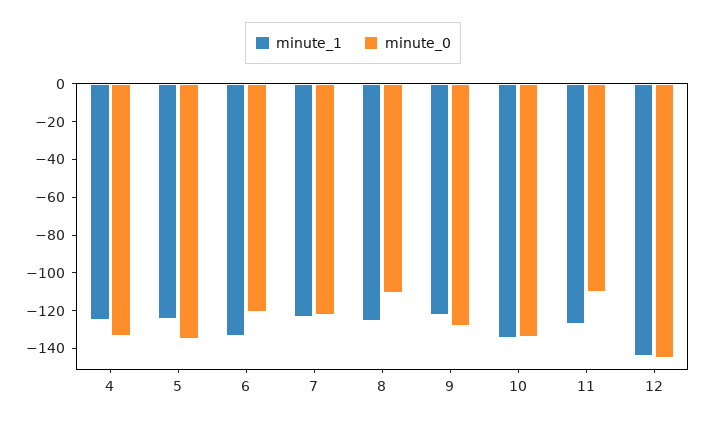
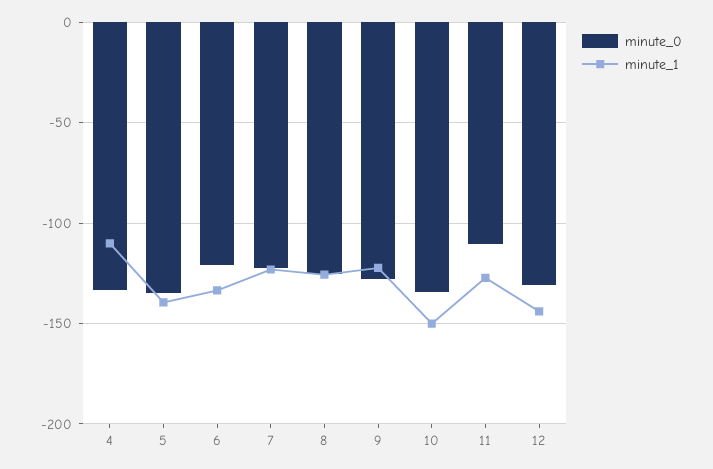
minute_1, 4: -125 -> -110
minute_1, 5: -125 -> -140
minute_0, 8: -110 -> -125
minute_1, 10: -135 -> -150
minute_0, 12: -145 -> -130

